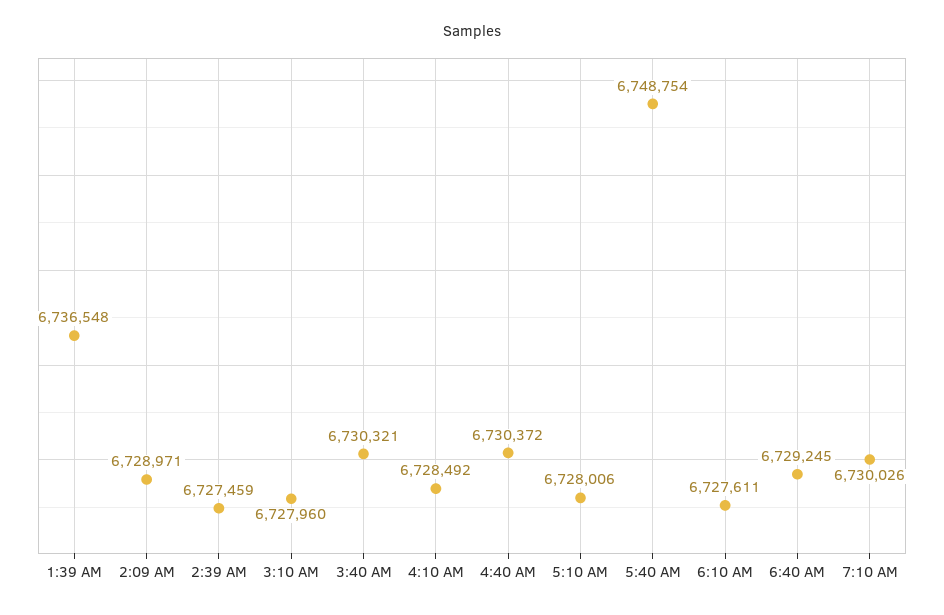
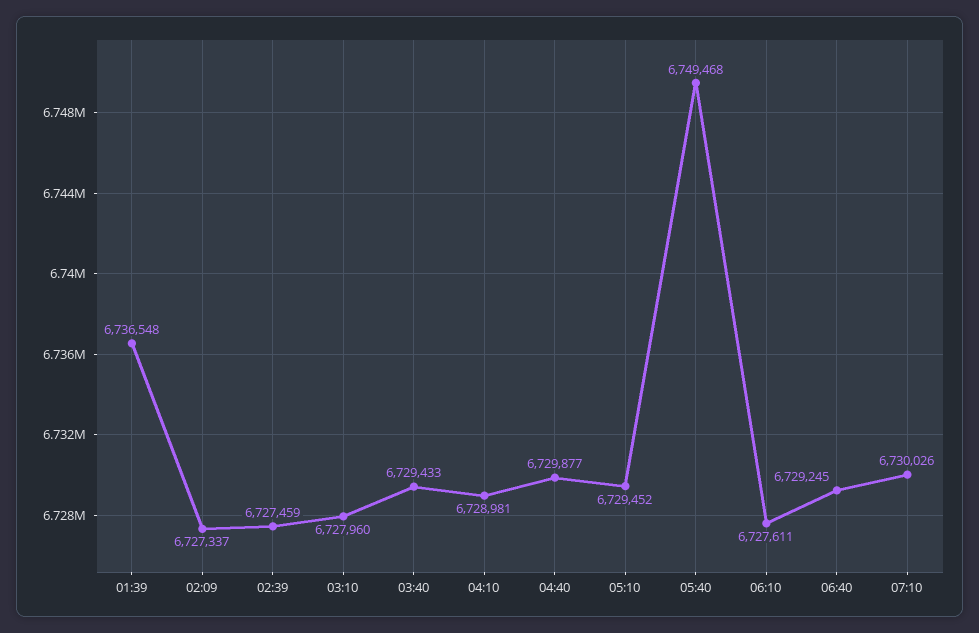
2:09 AM: 6728971 -> 6727337
3:40 AM: 6730321 -> 6729433
4:10 AM: 6728492 -> 6728981
4:40 AM: 6730372 -> 6729877
5:10 AM: 6728006 -> 6729452
5:40 AM: 6748754 -> 6749468

